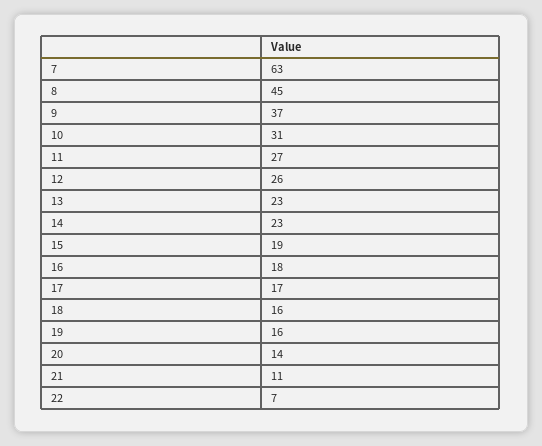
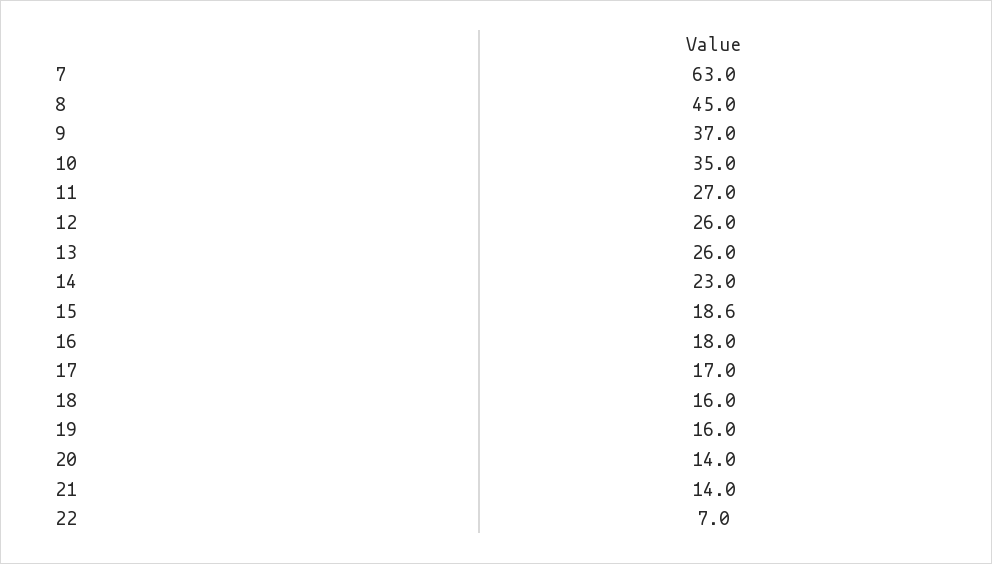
10: 31 -> 35
13: 23 -> 26
21: 11 -> 14

